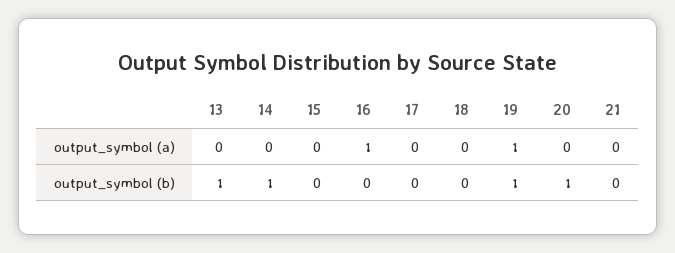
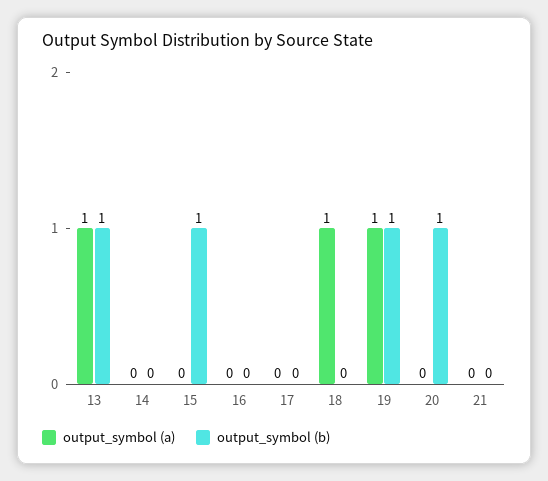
output_symbol (a), 13: 0 -> 1
output_symbol (a), 16: 1 -> 0
output_symbol (a), 18: 0 -> 1
output_symbol (b), 14: 1 -> 0
output_symbol (b), 15: 0 -> 1

